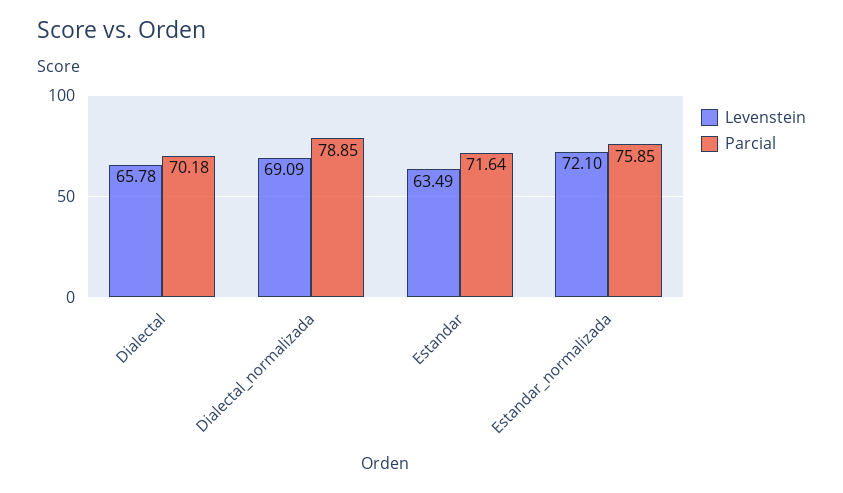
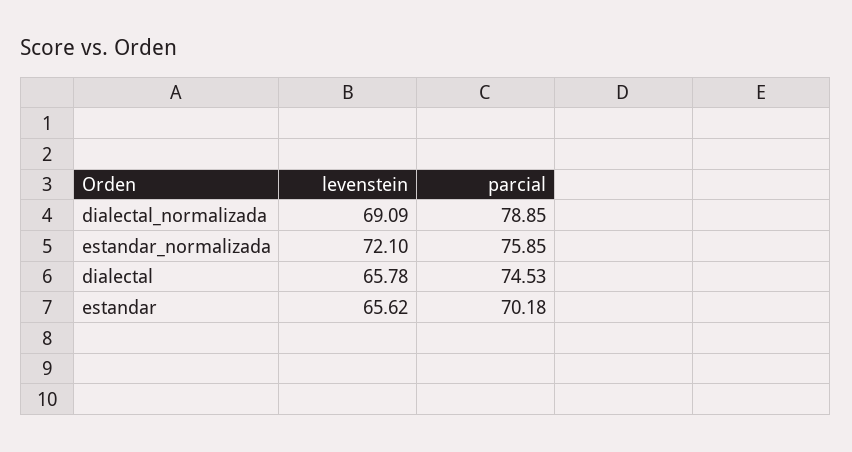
Parcial, Dialectal: 70.18 -> 74.53
Levenstein, Estandar: 63.49 -> 65.62
Parcial, Estandar: 71.64 -> 70.18

